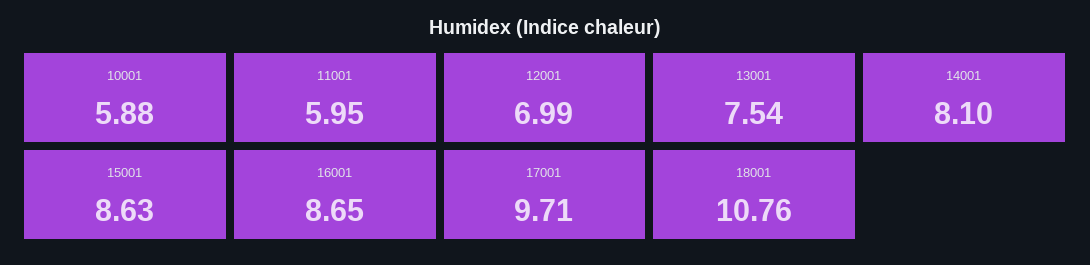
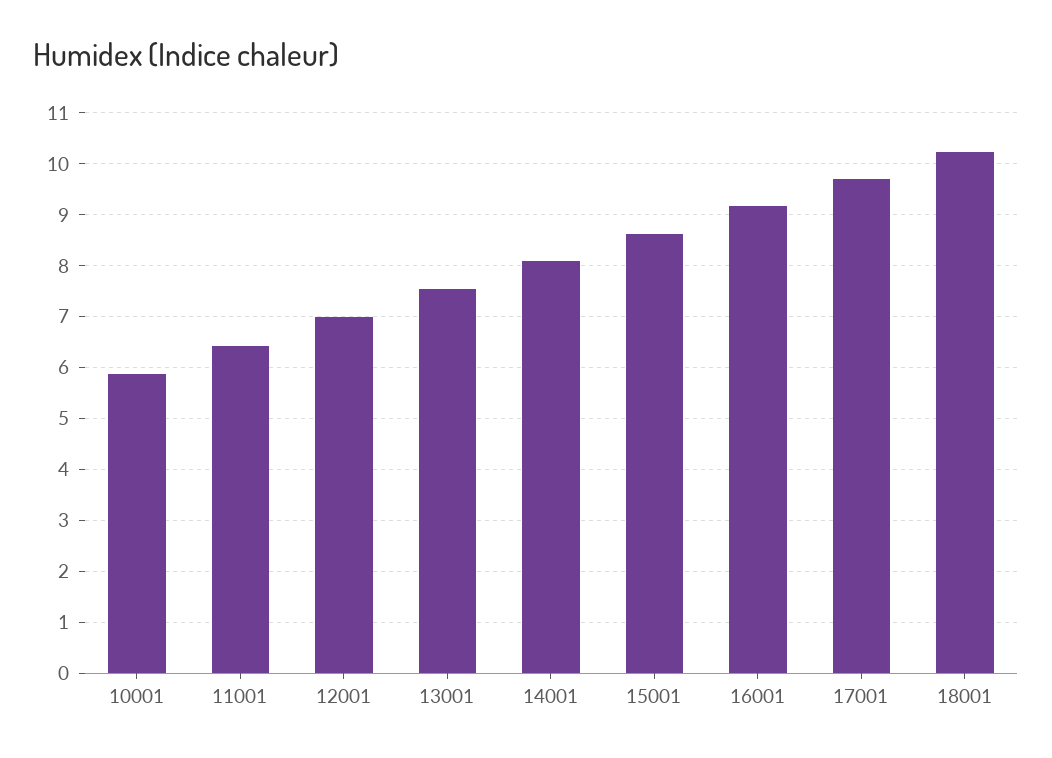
11001: 5.95 -> 6.4
16001: 8.65 -> 9.2
18001: 10.76 -> 10.2

